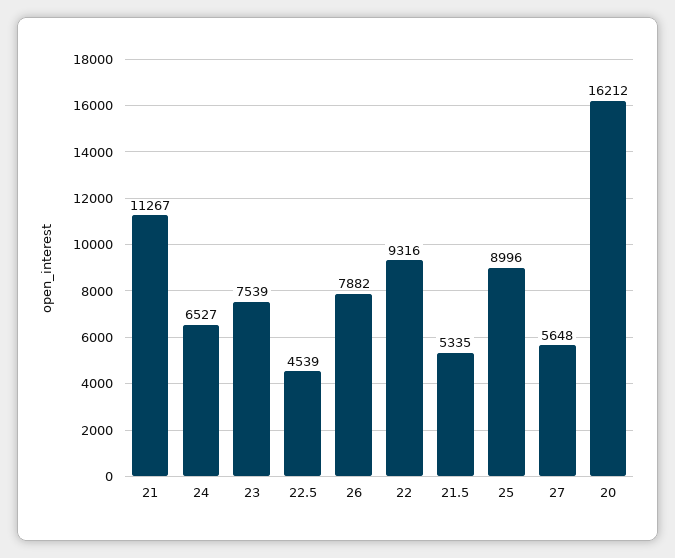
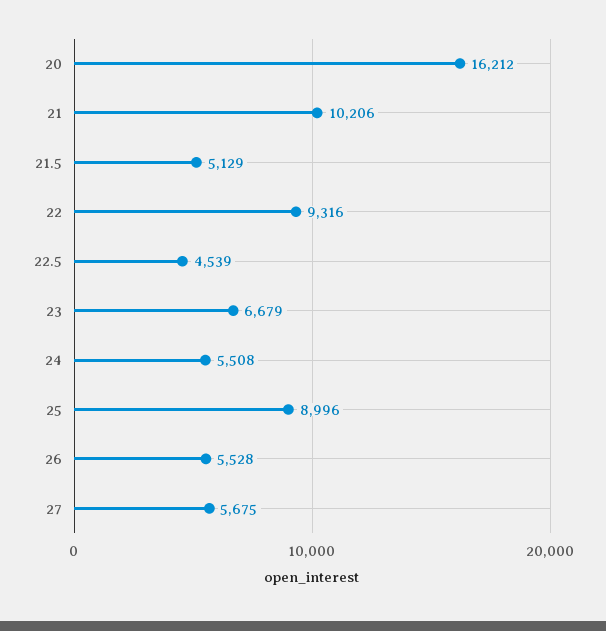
21: 11267 -> 10206
24: 6527 -> 5508
23: 7539 -> 6679
26: 7882 -> 5528
21.5: 5335 -> 5129
27: 5648 -> 5675

